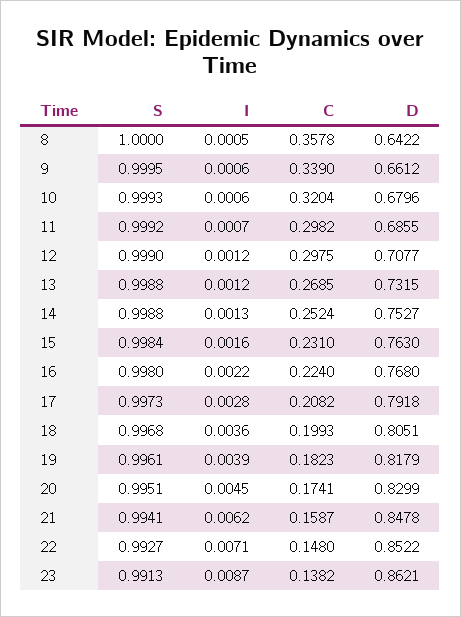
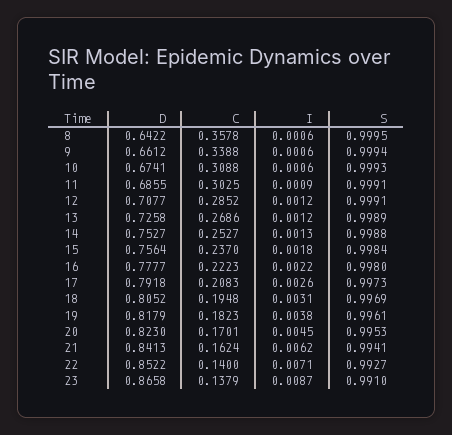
S, 8: 1 -> 0.9995
I, 8: 0.0005 -> 0.0006
S, 9: 0.9995 -> 0.9994
C, 9: 0.339 -> 0.3388
C, 10: 0.3204 -> 0.3088
D, 10: 0.6796 -> 0.6741
S, 11: 0.9992 -> 0.9991
I, 11: 0.0007 -> 0.0009
C, 11: 0.2982 -> 0.3025
S, 12: 0.999 -> 0.9991
C, 12: 0.2975 -> 0.2852
S, 13: 0.9988 -> 0.9989
C, 13: 0.2685 -> 0.2686
D, 13: 0.7315 -> 0.7258
C, 14: 0.2524 -> 0.2527
I, 15: 0.0016 -> 0.0018
C, 15: 0.231 -> 0.237
D, 15: 0.763 -> 0.7564
C, 16: 0.224 -> 0.2223
D, 16: 0.768 -> 0.7777
I, 17: 0.0028 -> 0.0026
C, 17: 0.2082 -> 0.2083
S, 18: 0.9968 -> 0.9969
I, 18: 0.0036 -> 0.0031
C, 18: 0.1993 -> 0.1948
D, 18: 0.8051 -> 0.8052
I, 19: 0.0039 -> 0.0038
S, 20: 0.9951 -> 0.9953
C, 20: 0.1741 -> 0.1701
D, 20: 0.8299 -> 0.823
C, 21: 0.1587 -> 0.1624
D, 21: 0.8478 -> 0.8413
C, 22: 0.148 -> 0.14
S, 23: 0.9913 -> 0.991
C, 23: 0.1382 -> 0.1379
D, 23: 0.8621 -> 0.8658

